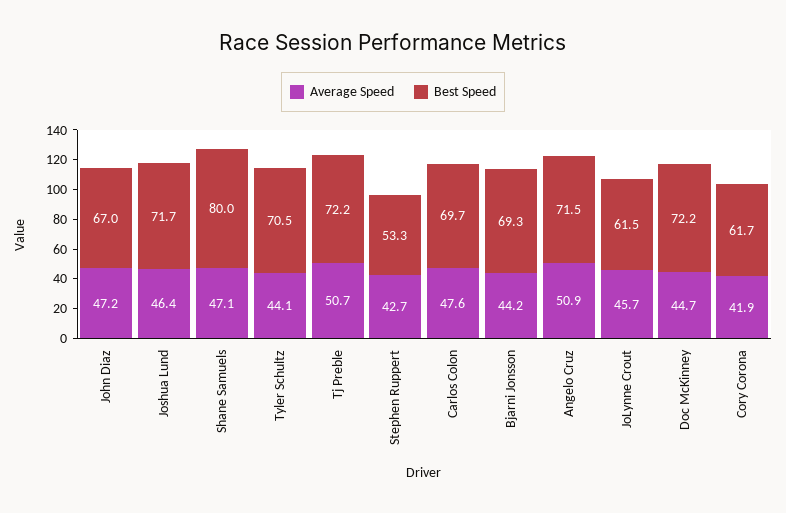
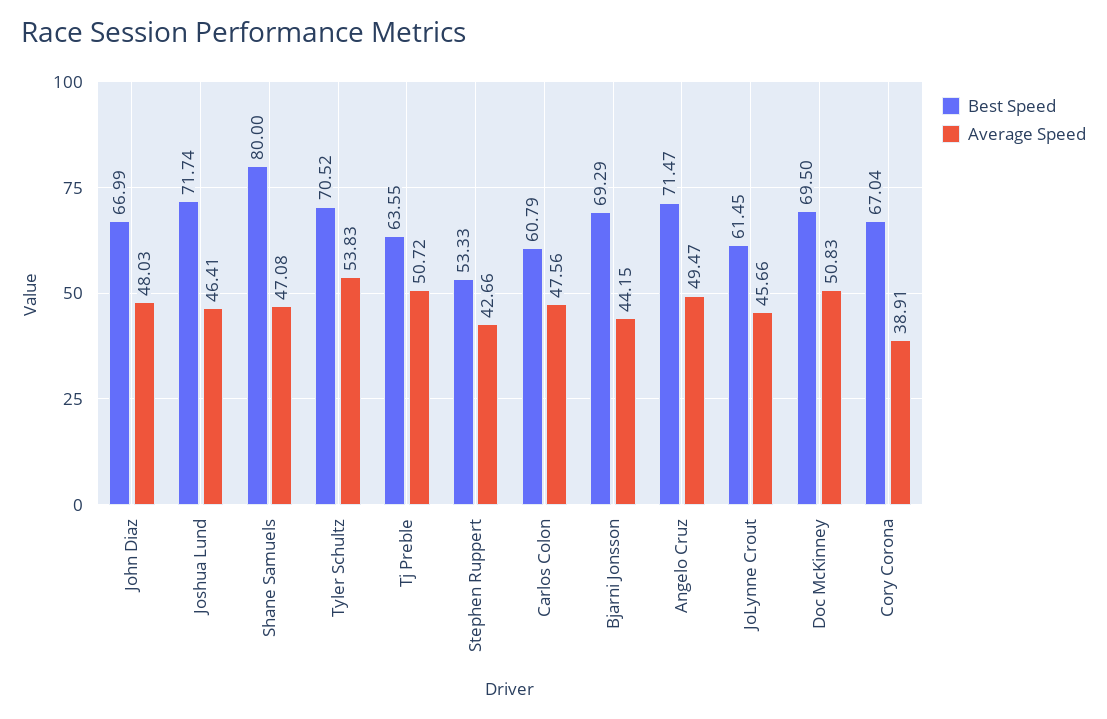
Average Speed, John Diaz: 47.2 -> 48.03
Average Speed, Tyler Schultz: 44.1 -> 53.83
Best Speed, Tj Preble: 72.2 -> 63.55
Best Speed, Carlos Colon: 69.7 -> 60.79
Average Speed, Angelo Cruz: 50.9 -> 49.47
Average Speed, Doc McKinney: 44.7 -> 50.83
Best Speed, Doc McKinney: 72.2 -> 69.5
Average Speed, Cory Corona: 41.9 -> 38.91
Best Speed, Cory Corona: 61.7 -> 67.04

